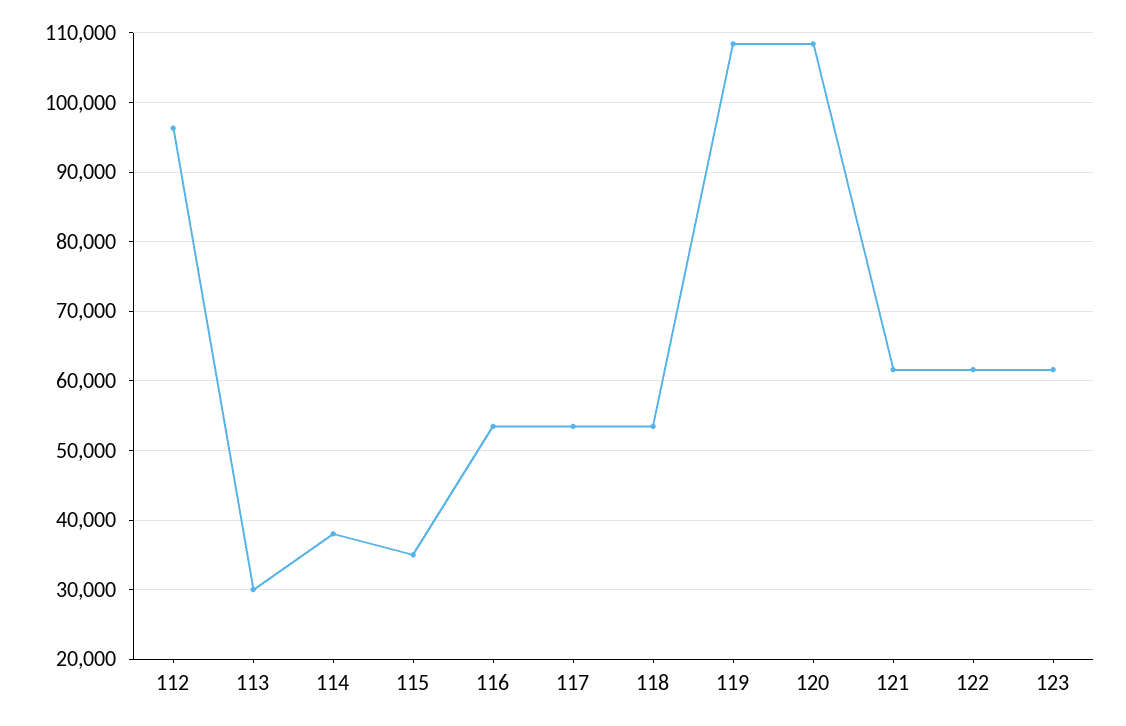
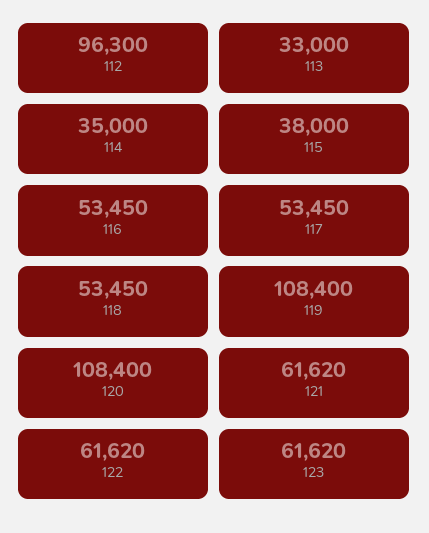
113: 30000 -> 33000
114: 38000 -> 35000
115: 35000 -> 38000

